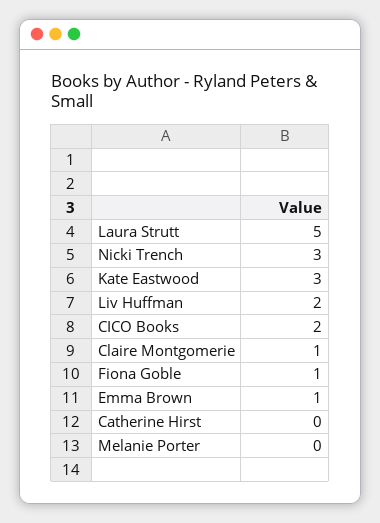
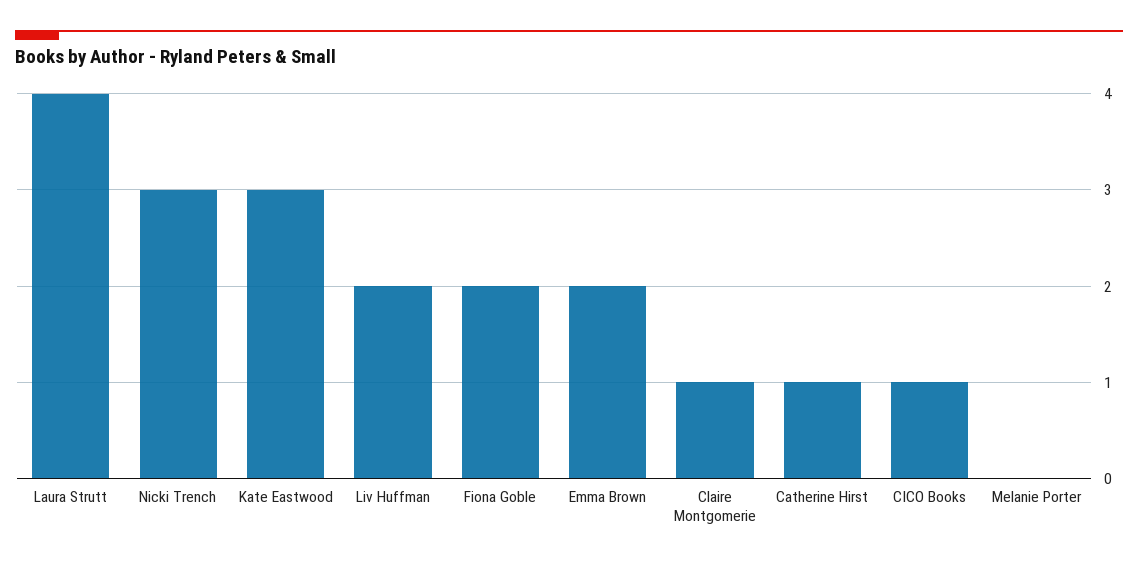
Laura Strutt: 5 -> 4
CICO Books: 2 -> 1
Fiona Goble: 1 -> 2
Emma Brown: 1 -> 2
Catherine Hirst: 0 -> 1

